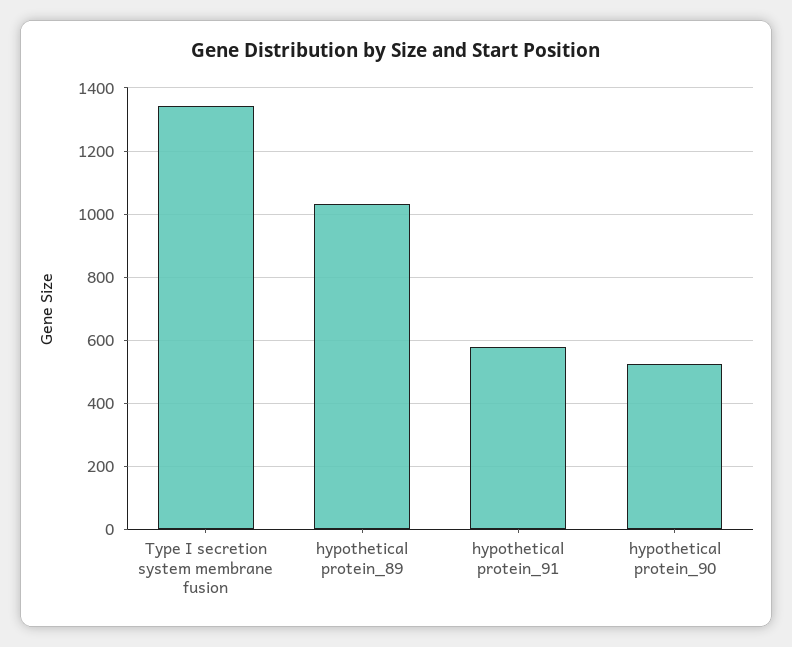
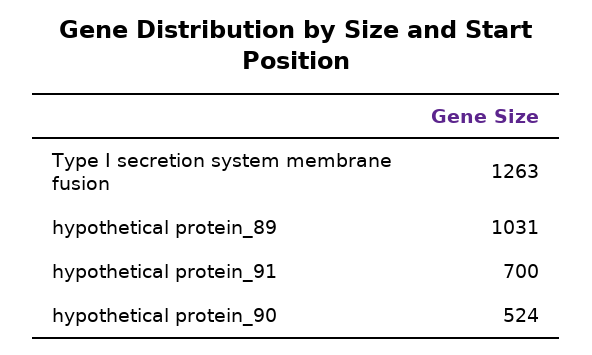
Type I secretion system membrane fusion: 1340 -> 1263
hypothetical protein_91: 580 -> 700

